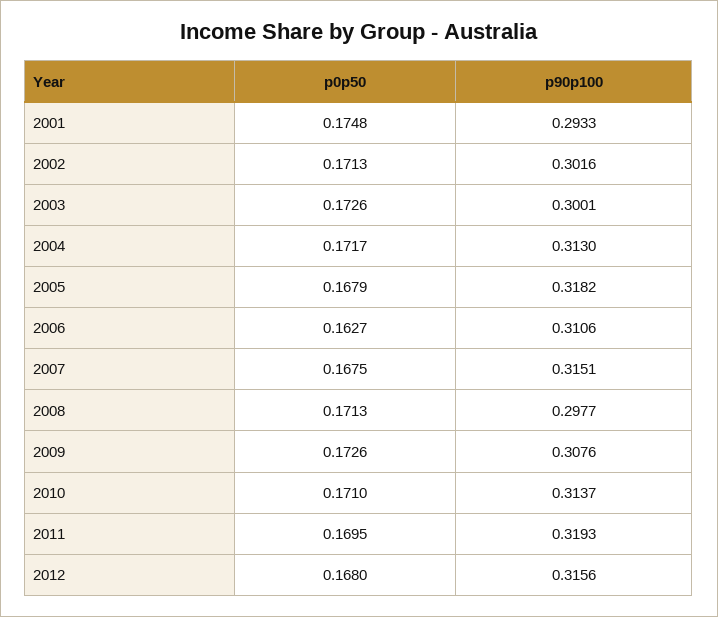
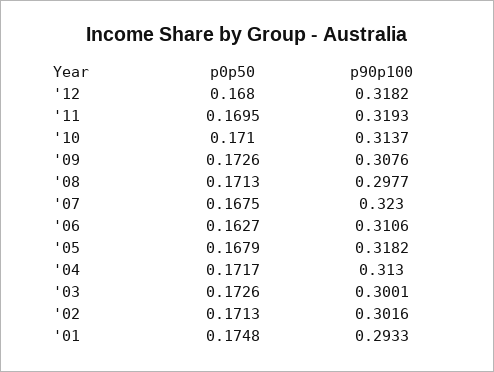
p90p100, 2007: 0.3151 -> 0.323
p90p100, 2012: 0.3156 -> 0.3182

